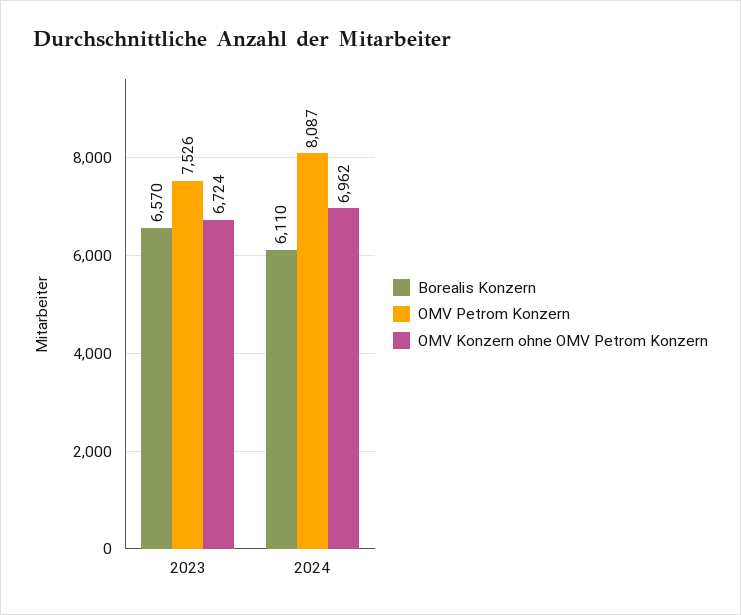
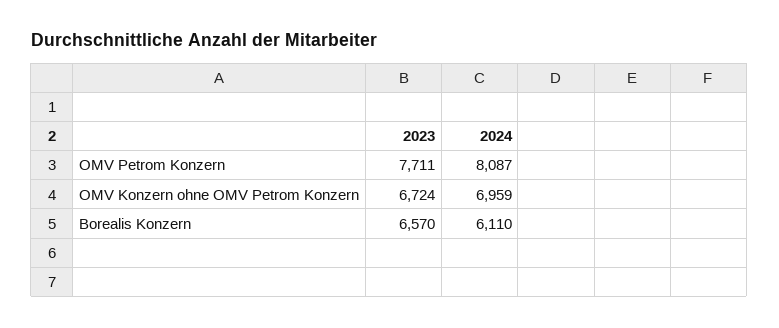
OMV Petrom Konzern, 2023: 7526 -> 7711
OMV Konzern ohne OMV Petrom Konzern, 2024: 6962 -> 6959

